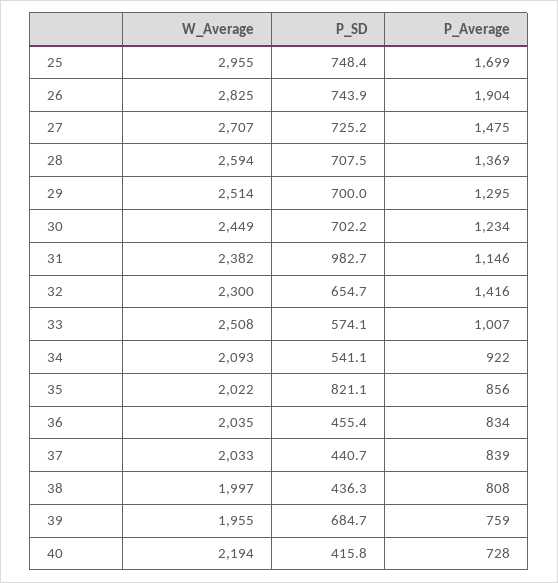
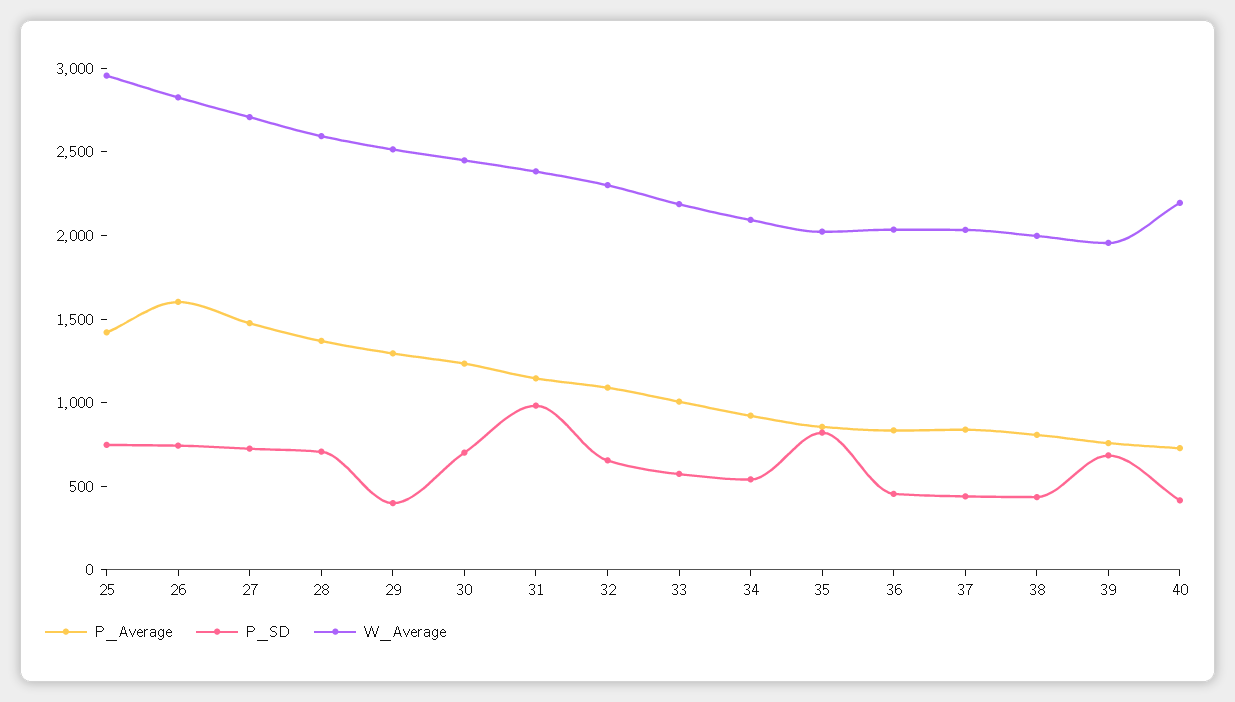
P_Average, 25: 1699 -> 1400
P_Average, 26: 1904 -> 1600
P_SD, 29: 700 -> 400
P_Average, 32: 1416 -> 1100
W_Average, 33: 2508 -> 2200

